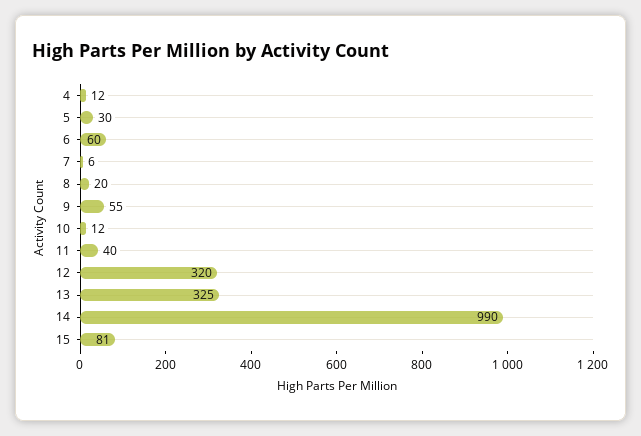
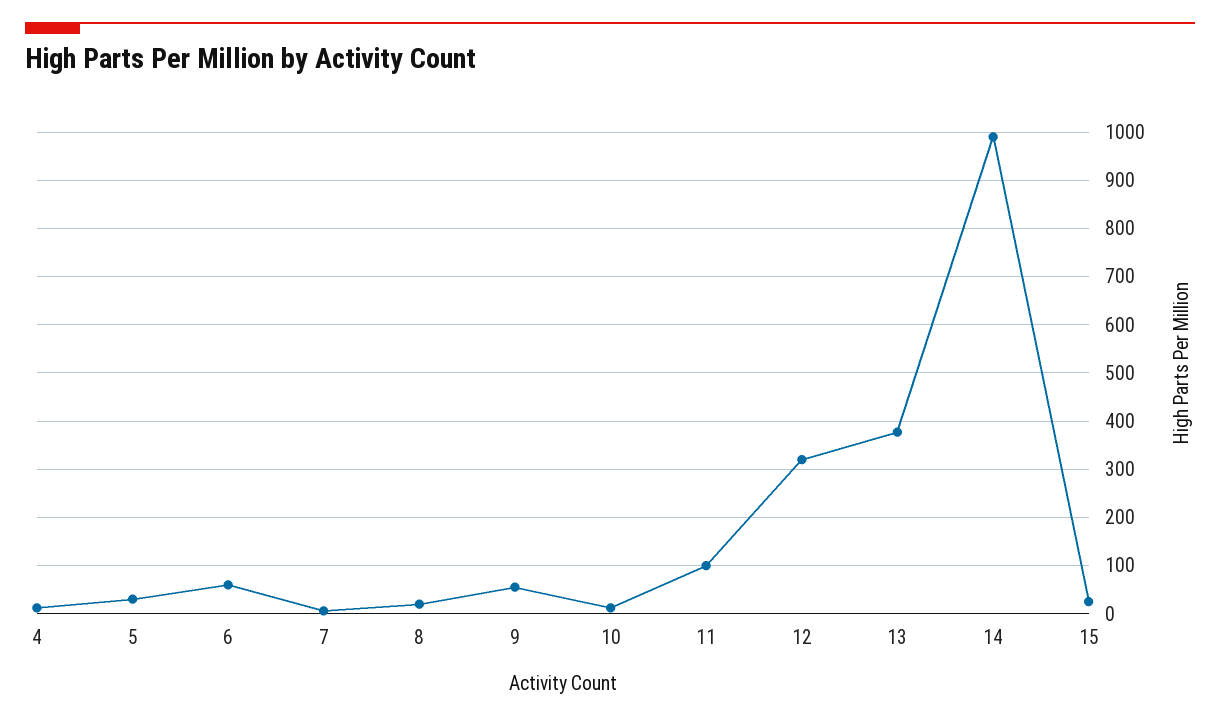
11: 40 -> 100
13: 325 -> 380
15: 81 -> 20

